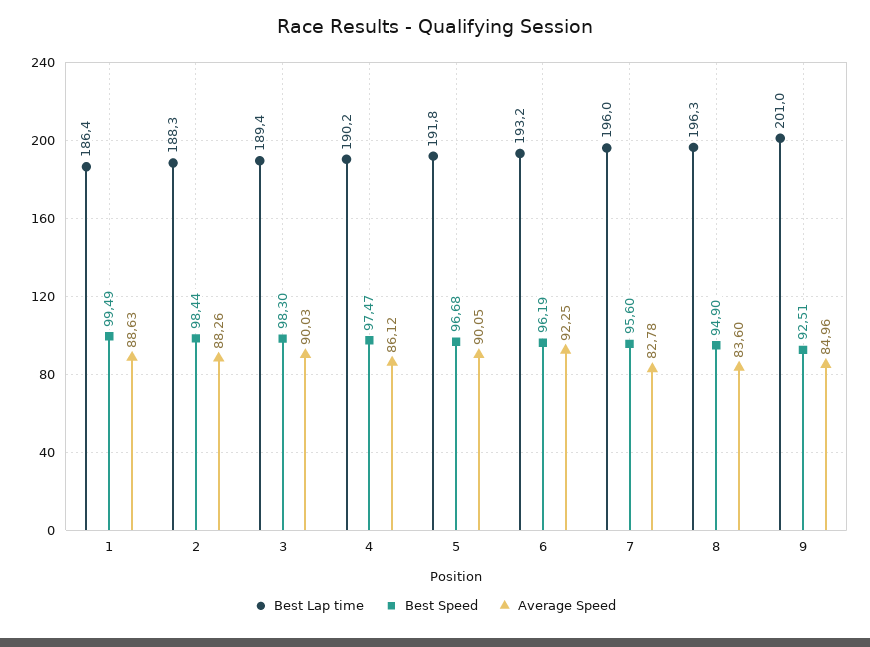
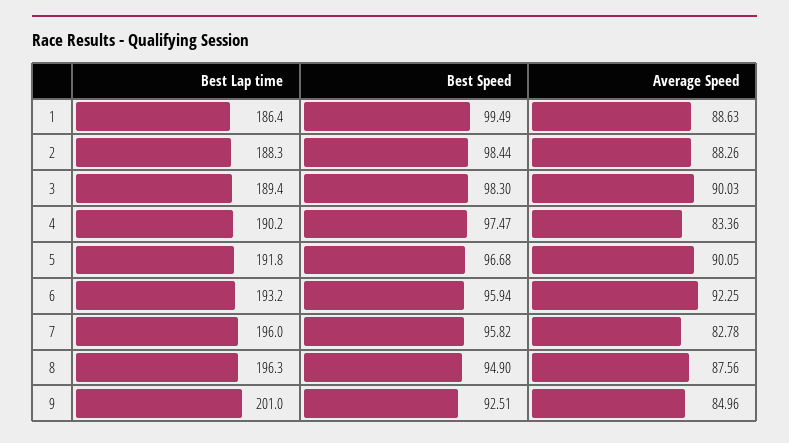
Average Speed, 4: 86.12 -> 83.36
Best Speed, 6: 96.19 -> 95.94
Best Speed, 7: 95.6 -> 95.82
Average Speed, 8: 83.6 -> 87.56

